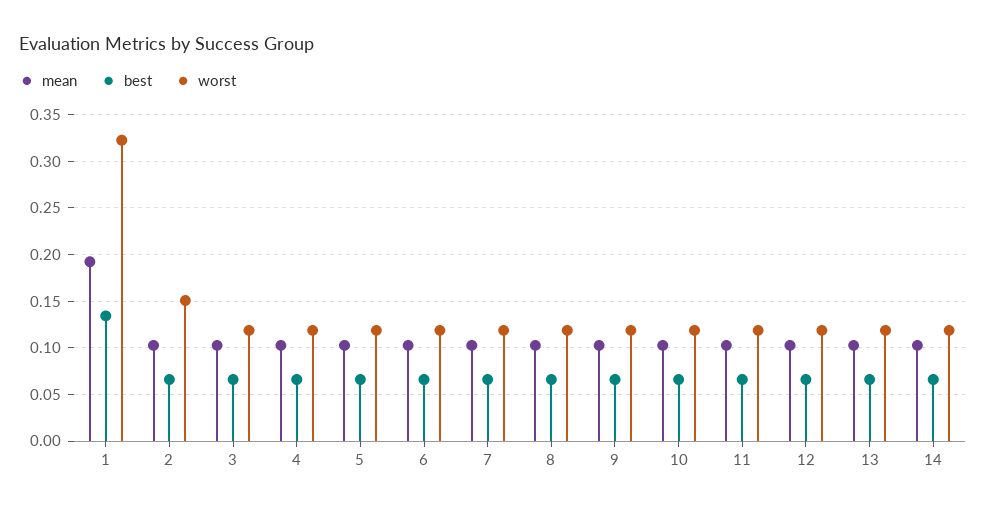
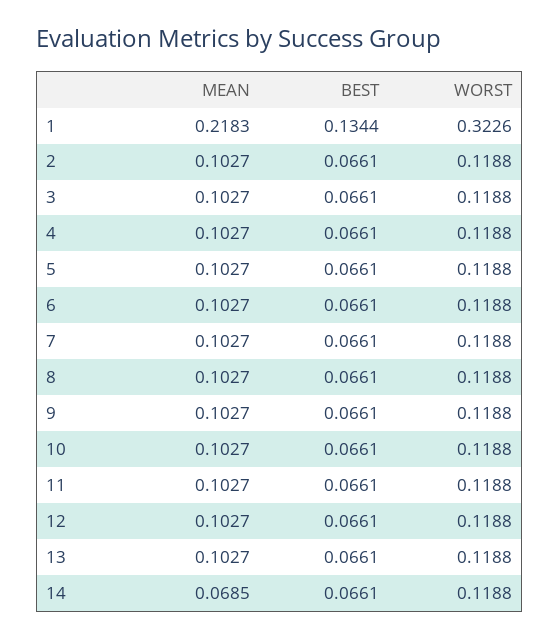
mean, 1: 0.19 -> 0.2183
worst, 2: 0.15 -> 0.1188
mean, 14: 0.1 -> 0.0685

